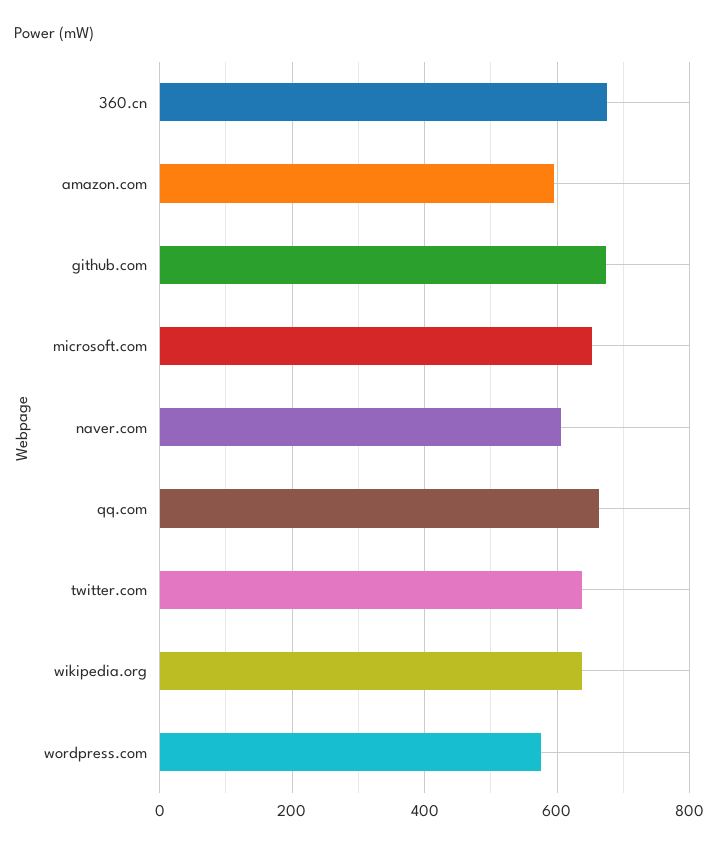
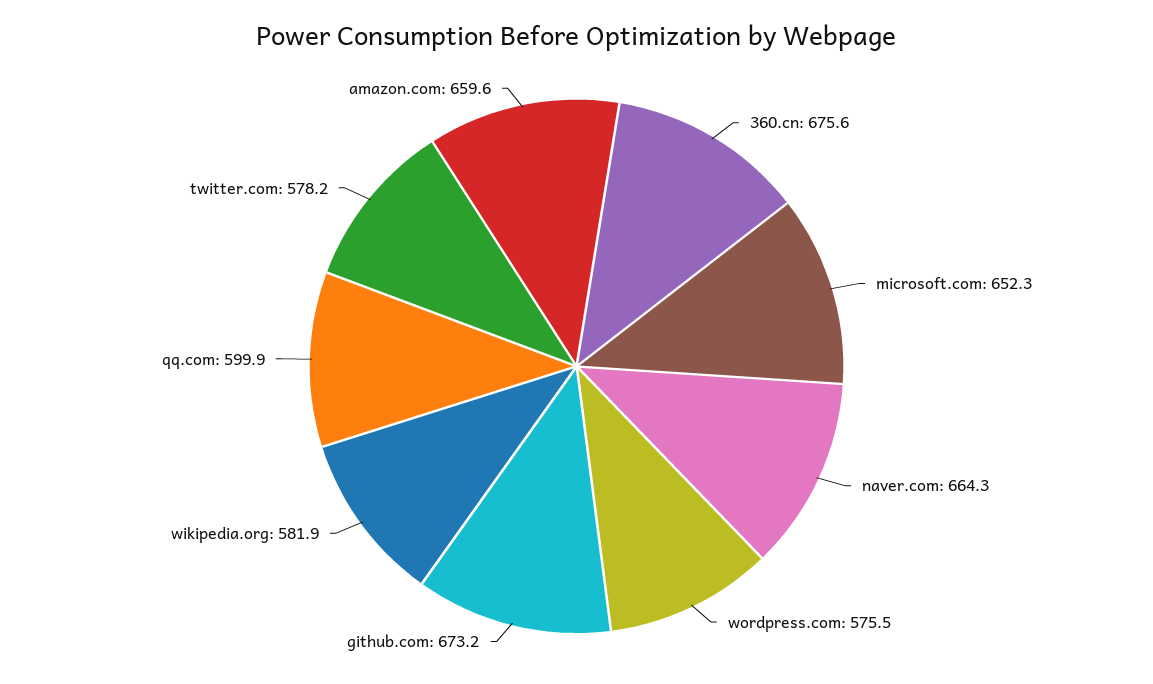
amazon.com: 600 -> 659.6
naver.com: 600 -> 664.3
qq.com: 660 -> 599.9
twitter.com: 640 -> 578.2
wikipedia.org: 640 -> 581.9

